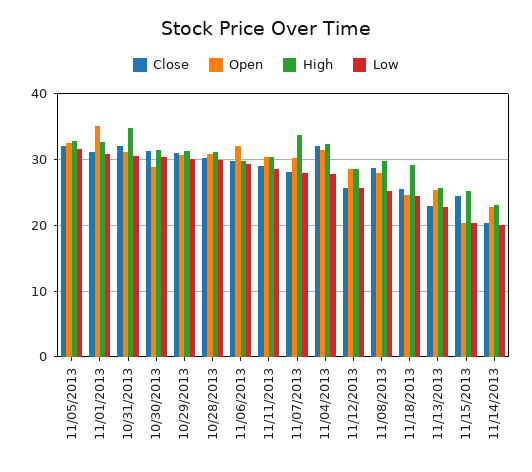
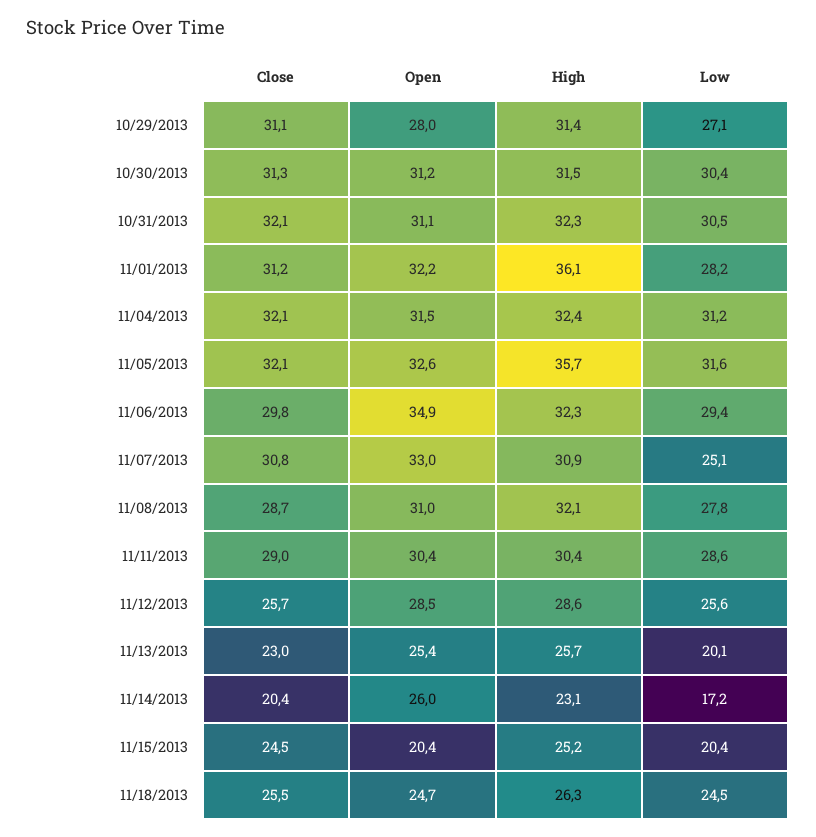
High, 11/05/2013: 33 -> 35.7
Open, 11/01/2013: 35 -> 32.2
High, 11/01/2013: 33 -> 36.1
Low, 11/01/2013: 31 -> 28.2
High, 10/31/2013: 35 -> 32.3
Open, 10/30/2013: 29 -> 31.2
Open, 10/29/2013: 31 -> 28
Low, 10/29/2013: 30 -> 27.1
Close, 10/28/2013: 30 -> none
Open, 10/28/2013: 31 -> none
High, 10/28/2013: 31 -> none
Low, 10/28/2013: 30 -> none
Open, 11/06/2013: 32 -> 34.9
High, 11/06/2013: 30 -> 32.3
Close, 11/07/2013: 28 -> 30.8
Open, 11/07/2013: 30 -> 33
High, 11/07/2013: 34 -> 30.9
Low, 11/07/2013: 28 -> 25.1
Low, 11/04/2013: 28 -> 31.2
Open, 11/08/2013: 28 -> 31
High, 11/08/2013: 30 -> 32.1
Low, 11/08/2013: 25 -> 27.8
High, 11/18/2013: 29 -> 26.3
Low, 11/13/2013: 23 -> 20.1
Open, 11/14/2013: 23 -> 26
Low, 11/14/2013: 20 -> 17.2

